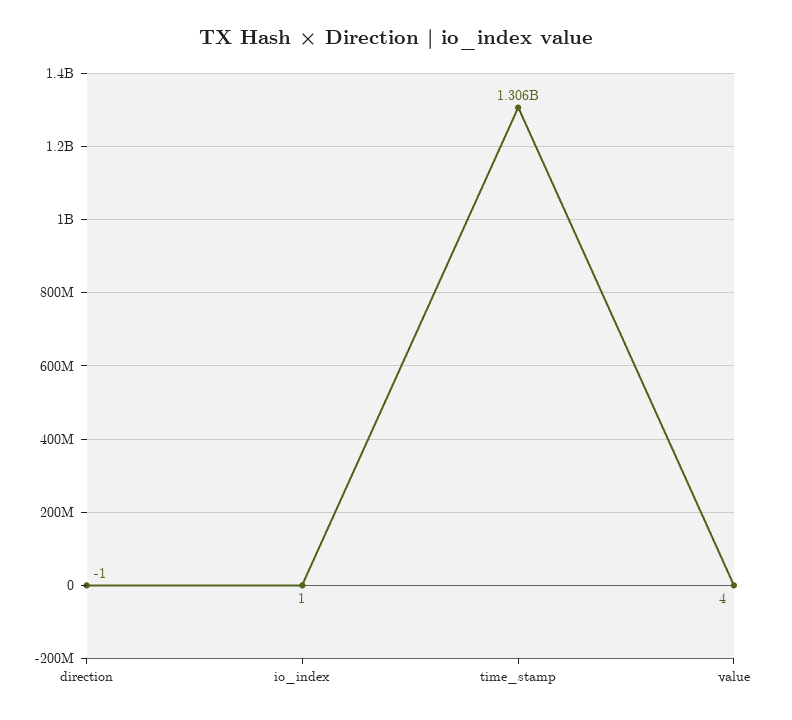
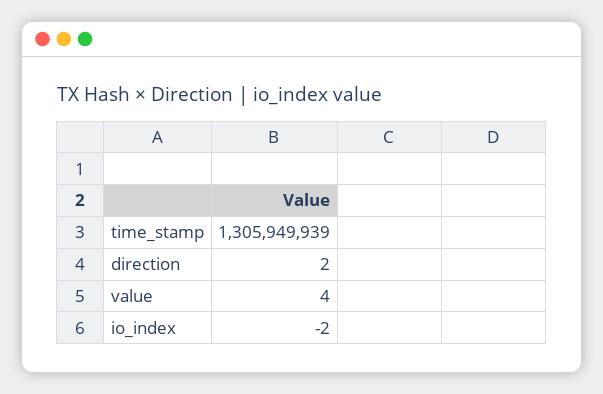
direction: -1 -> 2
io_index: 1 -> -2

